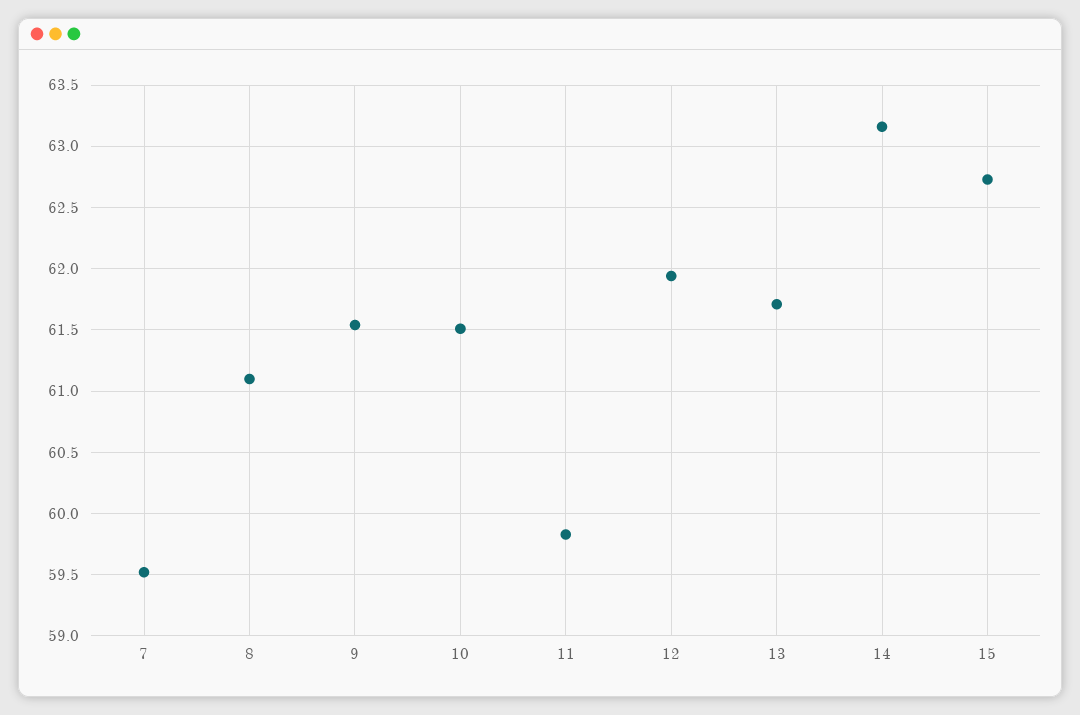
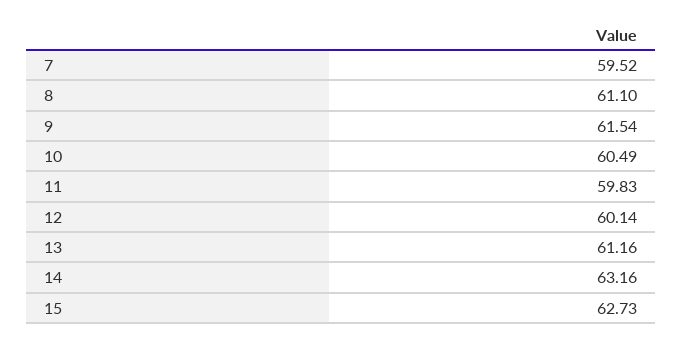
10: 61.5 -> 60.49
12: 61.95 -> 60.14
13: 61.7 -> 61.16

